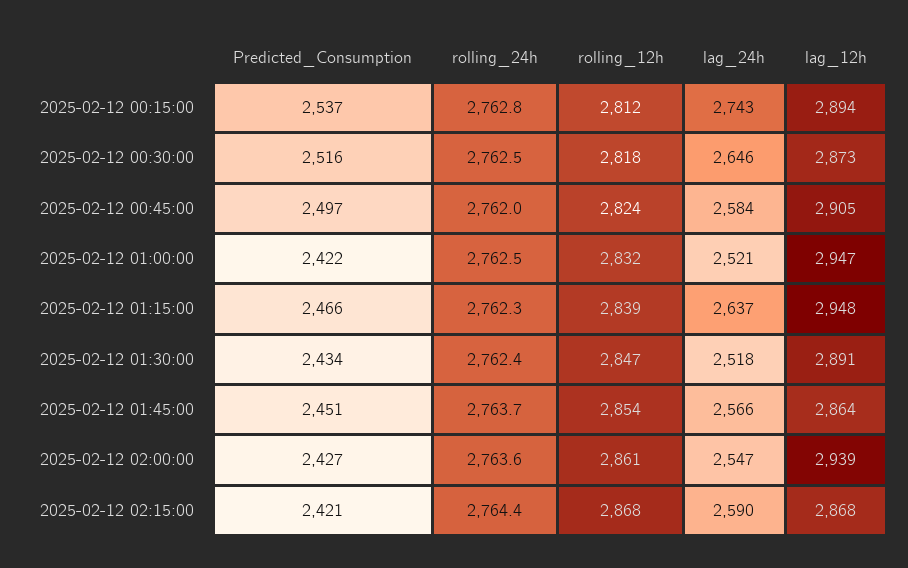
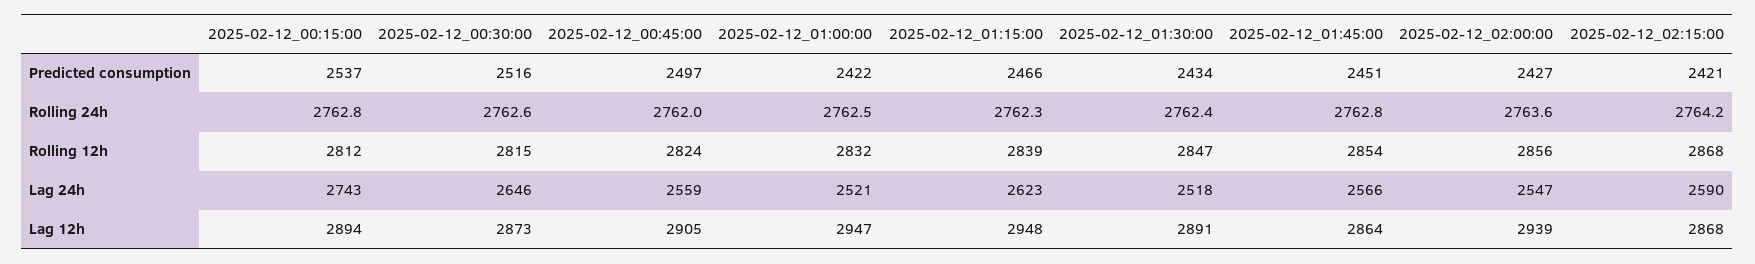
rolling_24h, 2025-02-12 00:30:00: 2762.5 -> 2762.6
rolling_12h, 2025-02-12 00:30:00: 2818 -> 2815
lag_24h, 2025-02-12 00:45:00: 2584 -> 2559
lag_24h, 2025-02-12 01:15:00: 2637 -> 2623
rolling_24h, 2025-02-12 01:45:00: 2763.7 -> 2762.8
rolling_12h, 2025-02-12 02:00:00: 2861 -> 2856
rolling_24h, 2025-02-12 02:15:00: 2764.4 -> 2764.2

